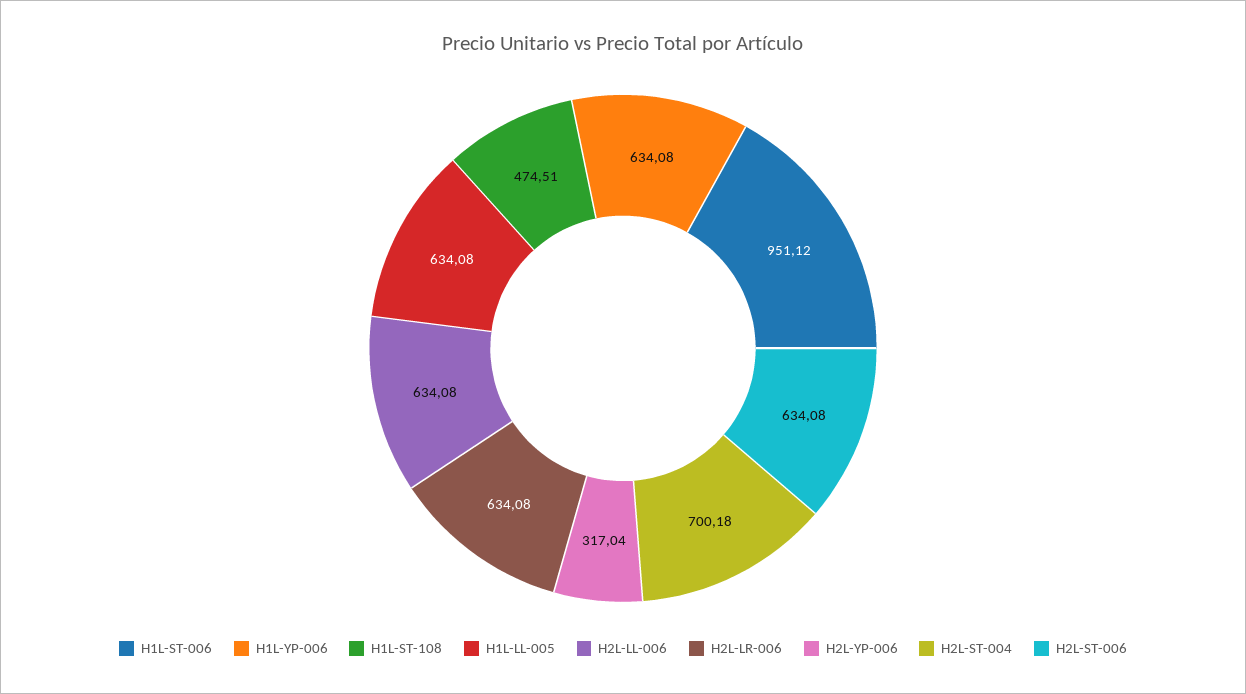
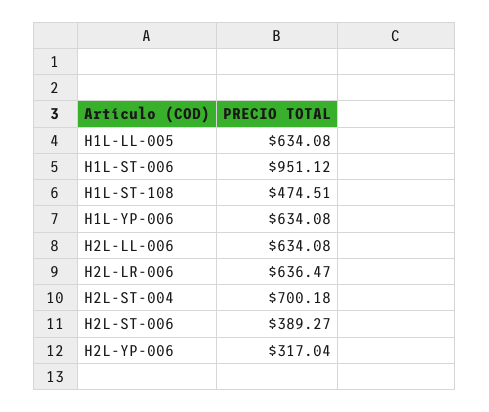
H2L-LR-006: 634.08 -> 636.47
H2L-ST-006: 634.08 -> 389.27

